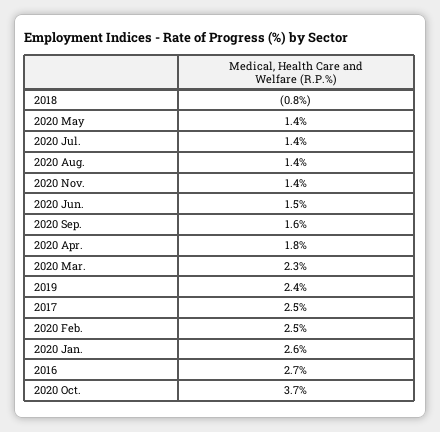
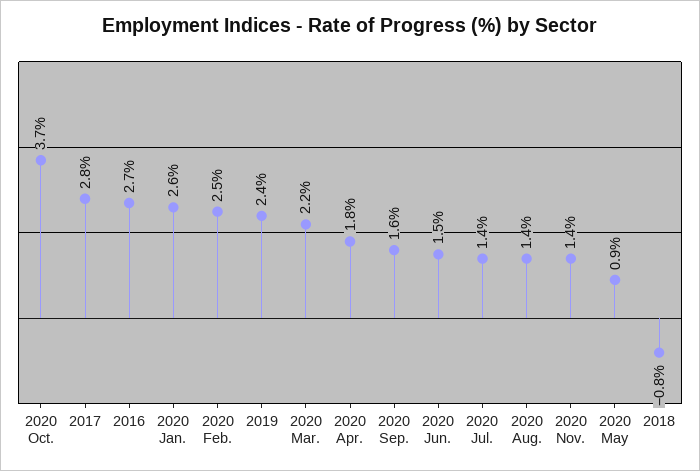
2020 May: 1.4 -> 0.9
2020 Mar.: 2.3 -> 2.2
2017: 2.5 -> 2.8

